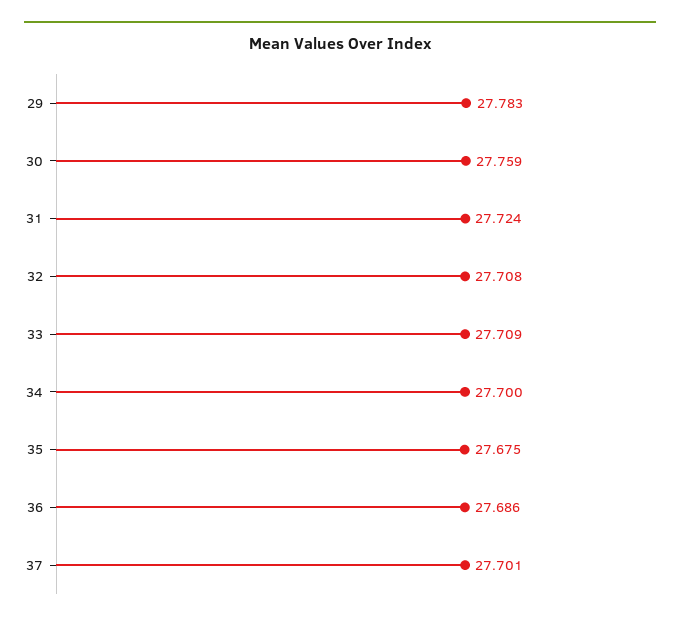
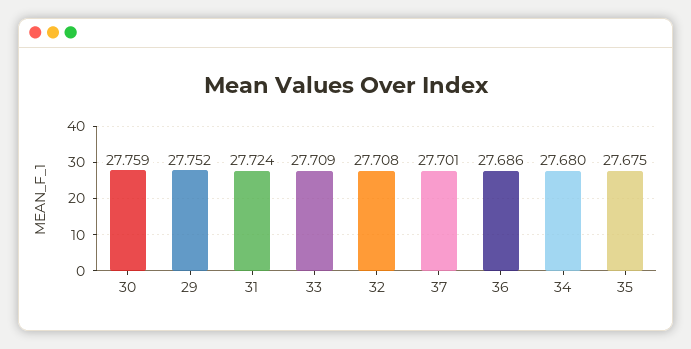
29: 27.783 -> 27.752
34: 27.7 -> 27.68

